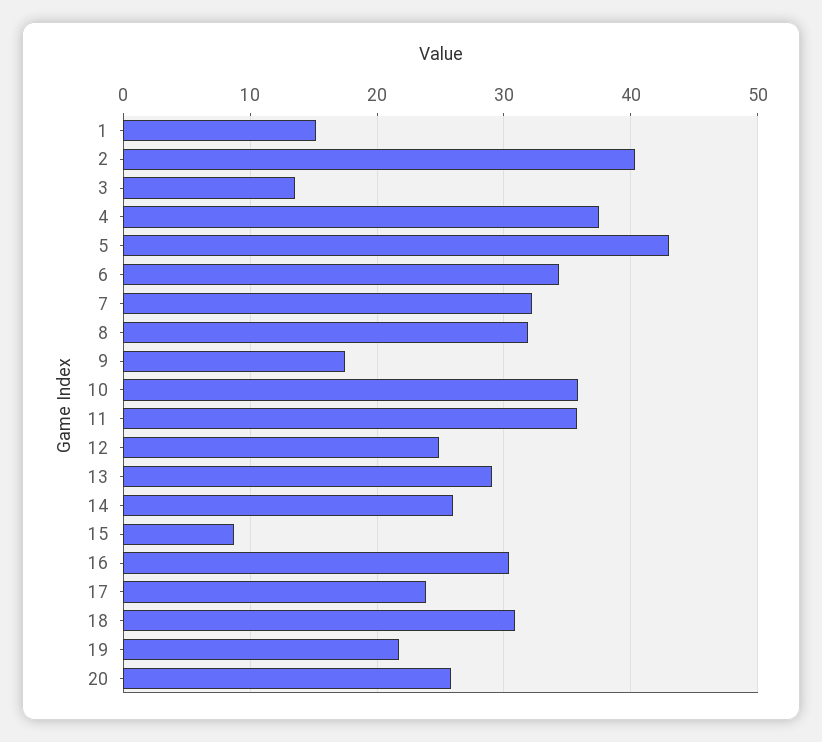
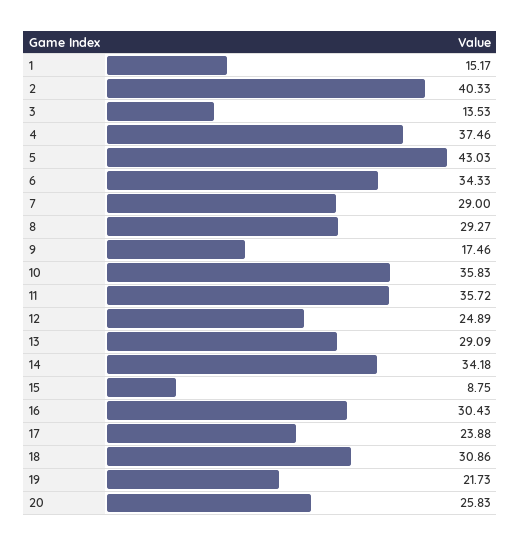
7: 32 -> 29
8: 32 -> 29.27
14: 26 -> 34.18

